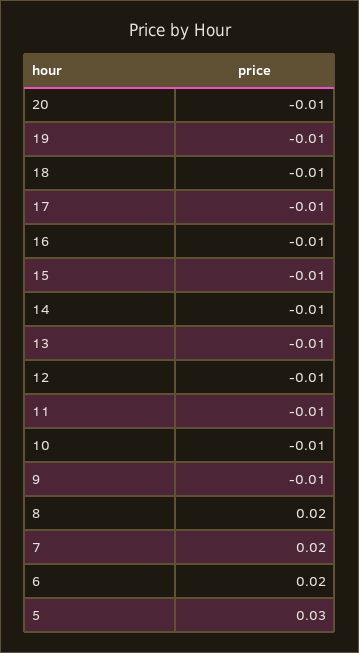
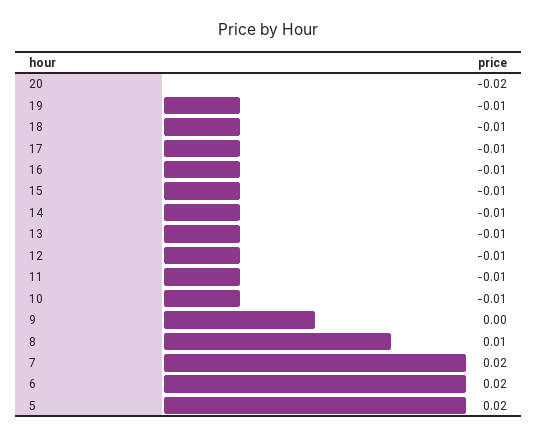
20: -0.01 -> -0.02
9: -0.01 -> 0
8: 0.02 -> 0.01
5: 0.03 -> 0.02

